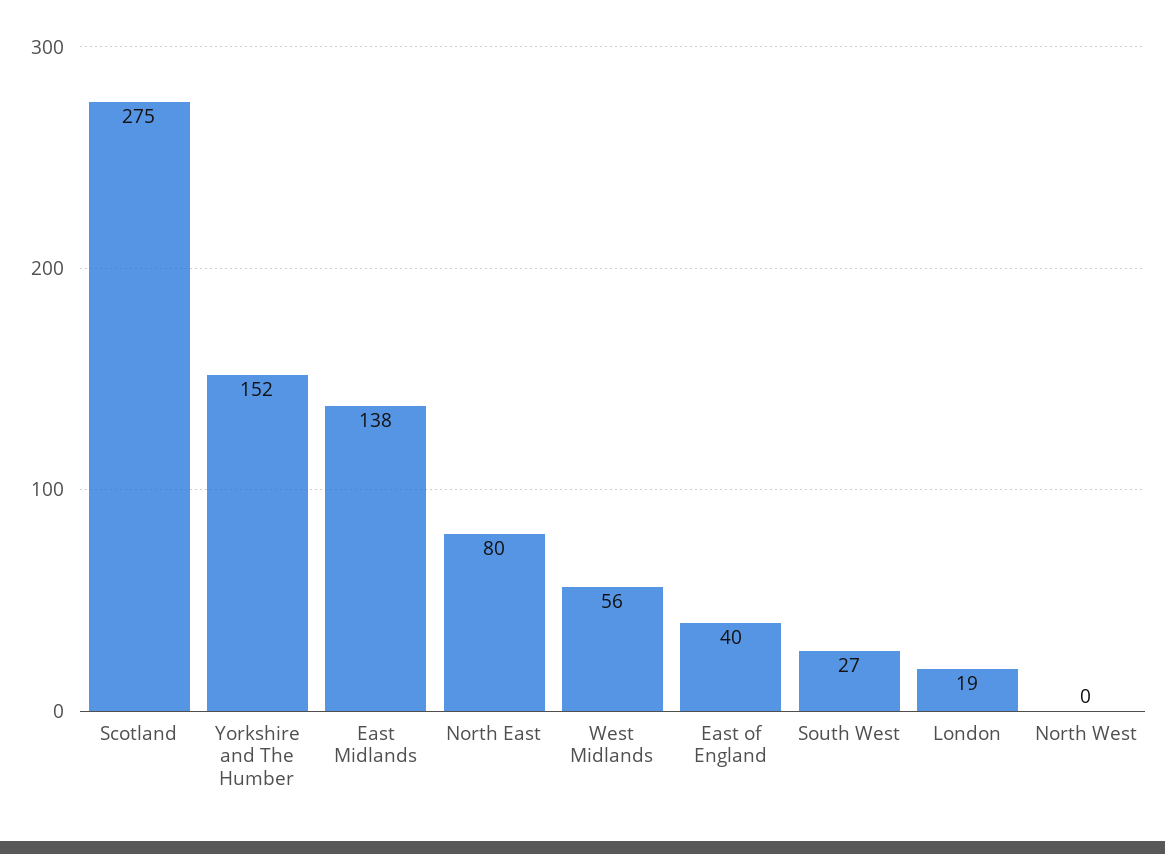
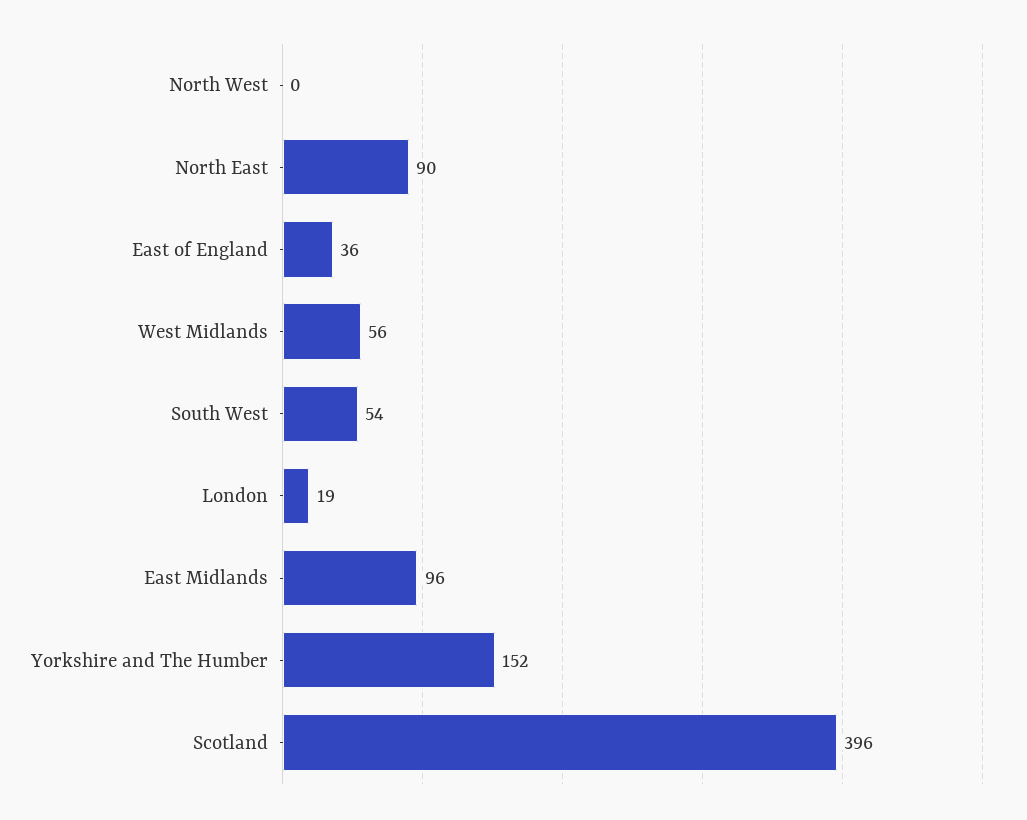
Scotland: 275 -> 396
East Midlands: 138 -> 96
North East: 80 -> 90
East of England: 40 -> 36
South West: 27 -> 54

